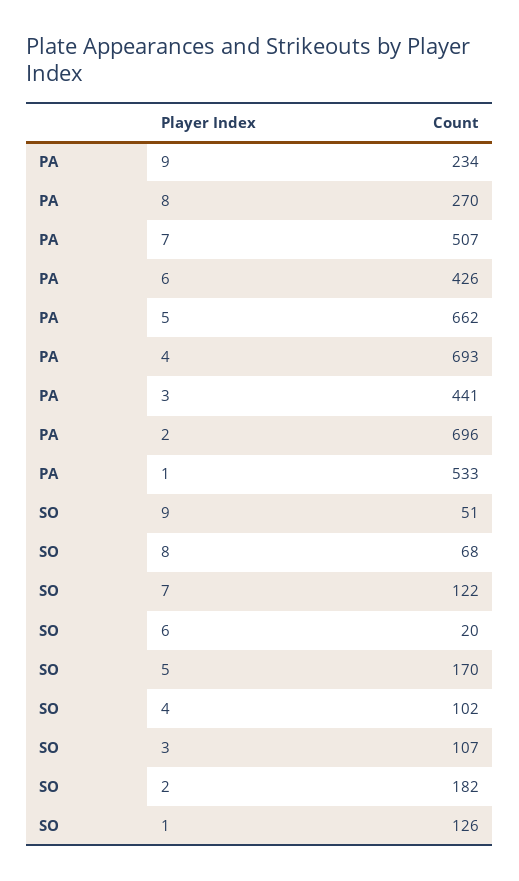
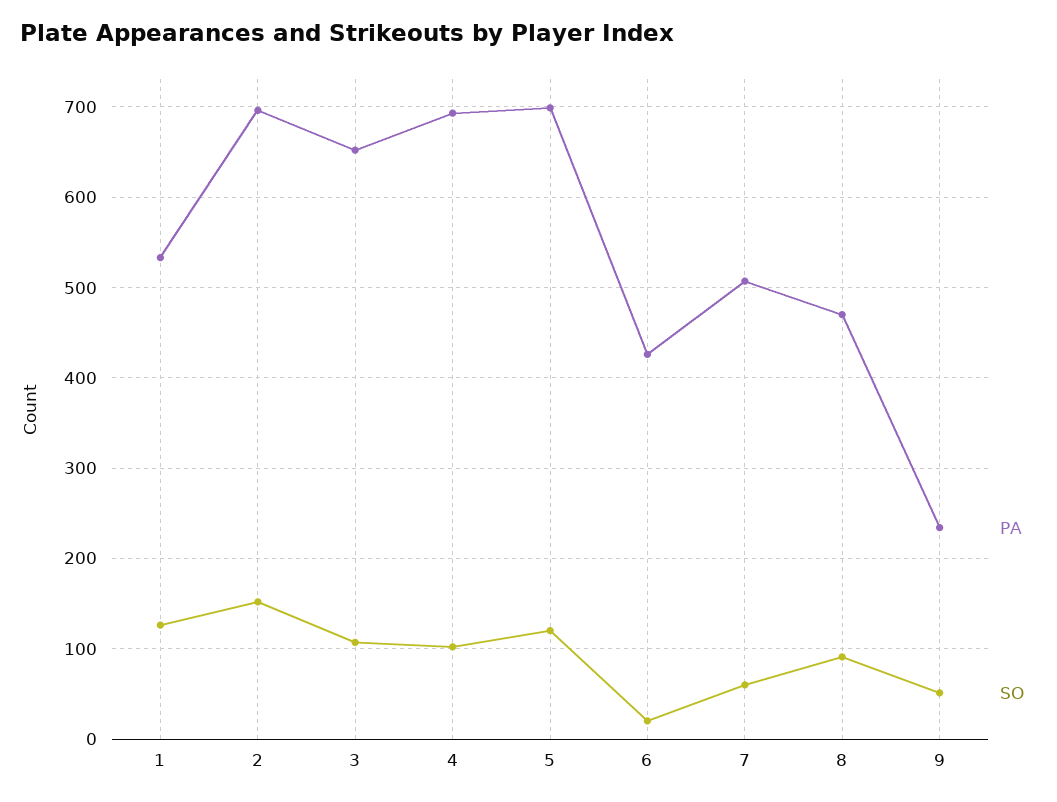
PA, 8: 270 -> 470
PA, 5: 662 -> 700
PA, 3: 441 -> 650
SO, 8: 68 -> 90
SO, 7: 122 -> 60
SO, 5: 170 -> 120
SO, 2: 182 -> 150

